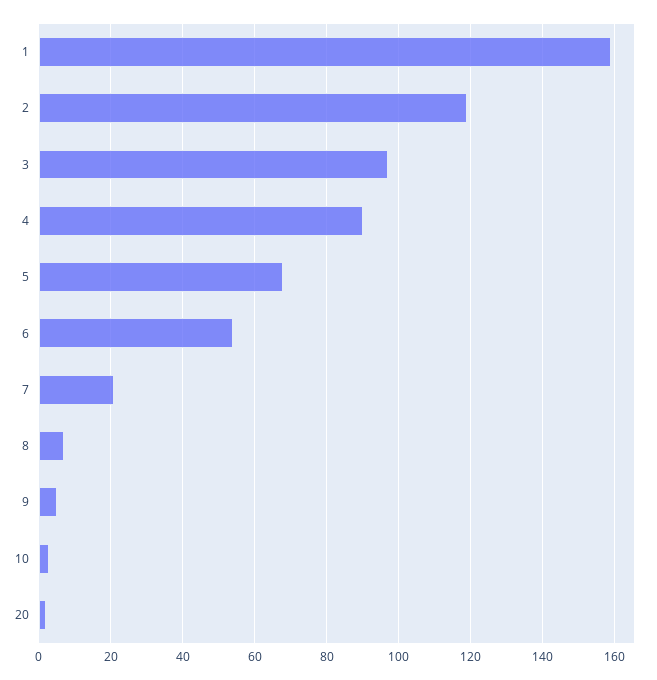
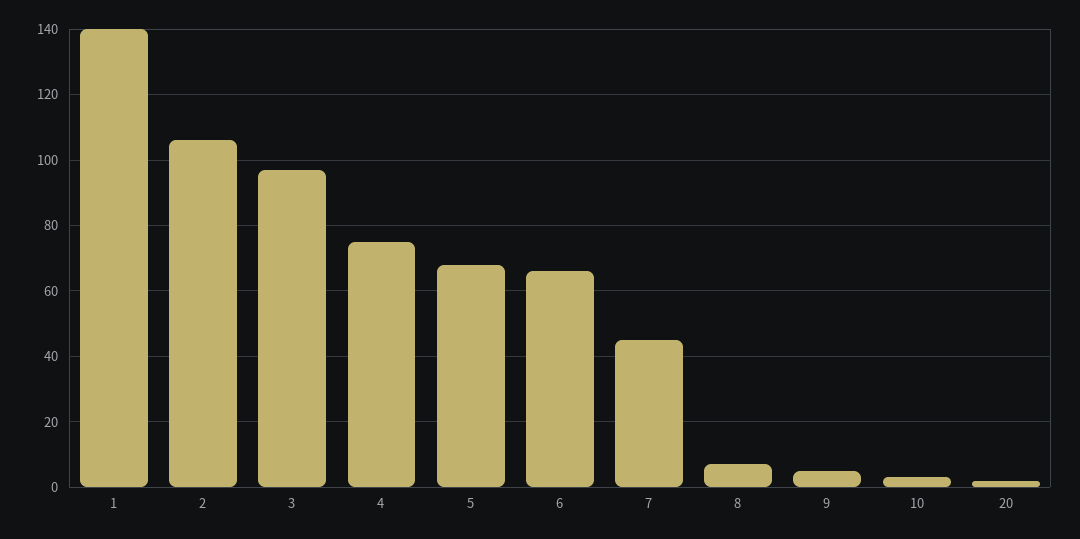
1: 160 -> 140
2: 120 -> 105
4: 90 -> 75
6: 55 -> 65
7: 20 -> 45

